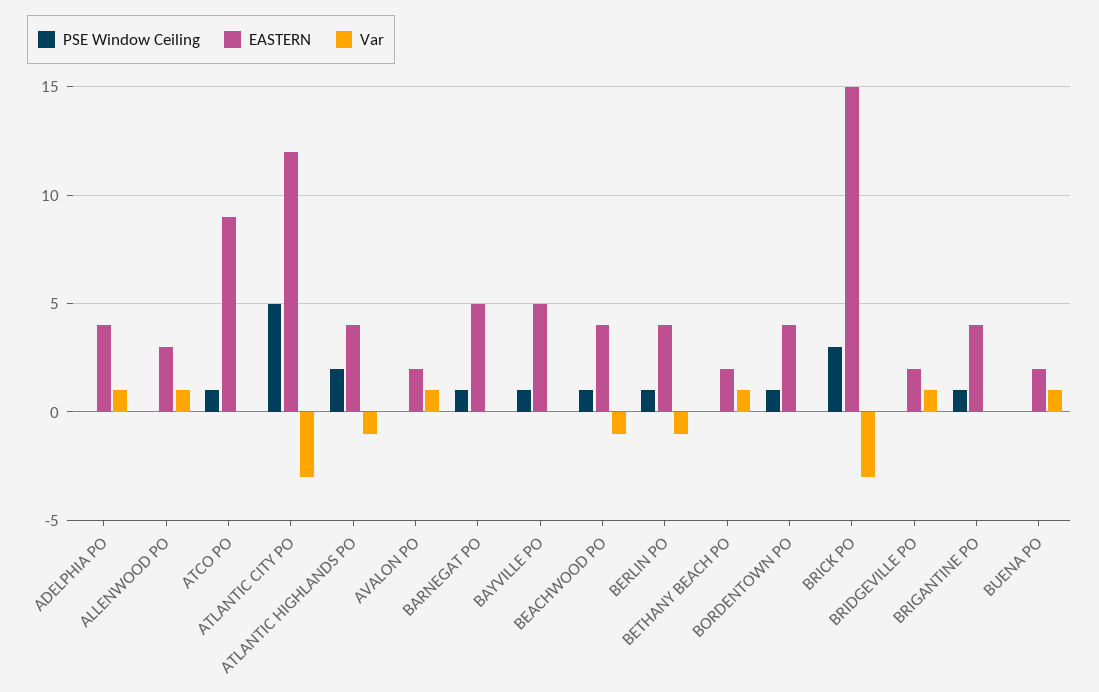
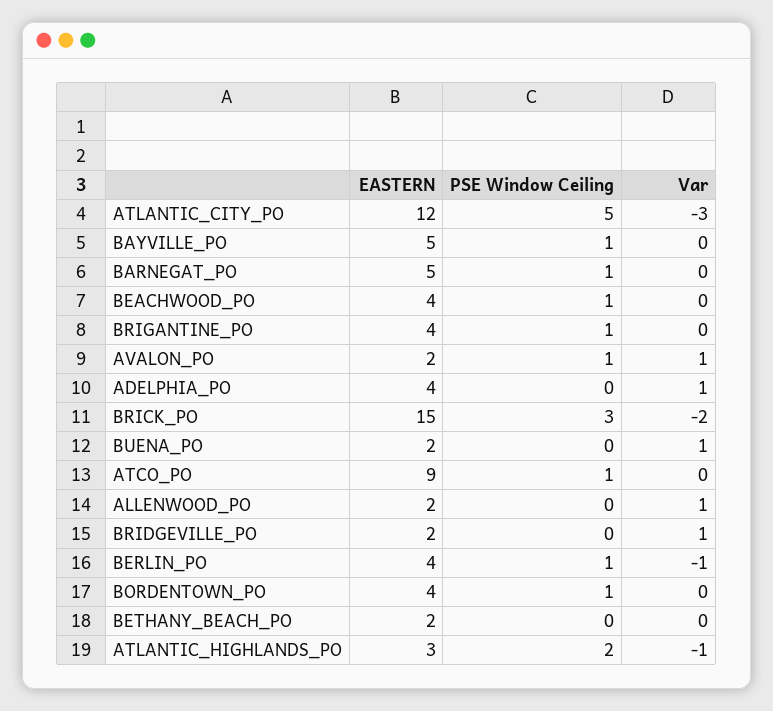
EASTERN, ALLENWOOD PO: 3 -> 2
EASTERN, ATLANTIC HIGHLANDS PO: 4 -> 3
PSE Window Ceiling, AVALON PO: 0 -> 1
Var, BEACHWOOD PO: -1 -> 0
Var, BETHANY BEACH PO: 1 -> 0
Var, BRICK PO: -3 -> -2

